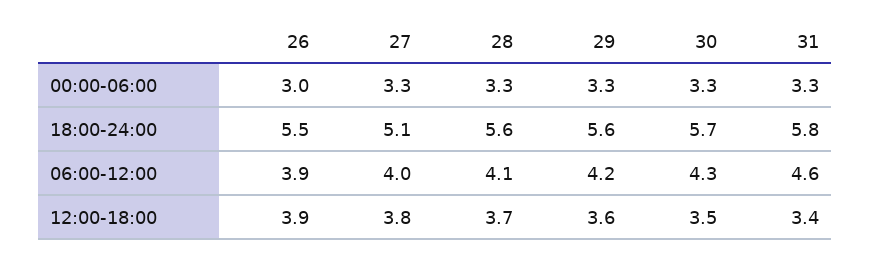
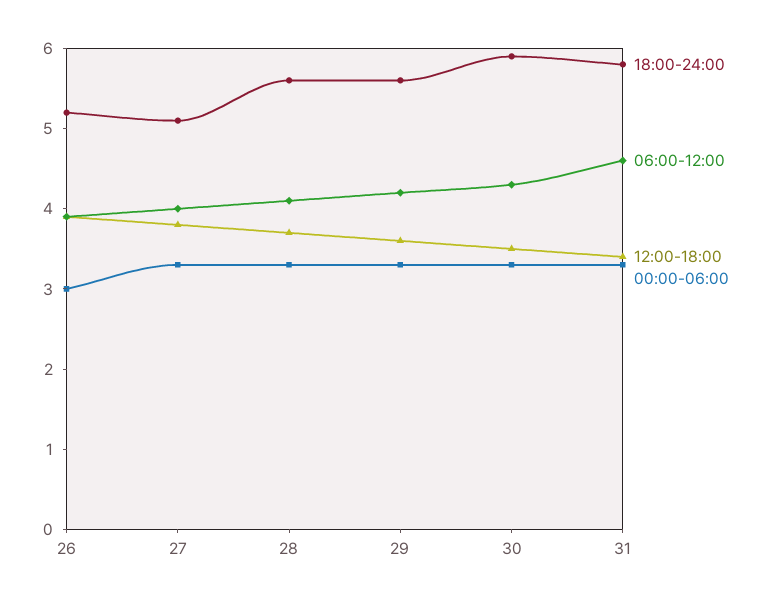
18:00-24:00, 26: 5.5 -> 5.2
18:00-24:00, 30: 5.7 -> 5.9

